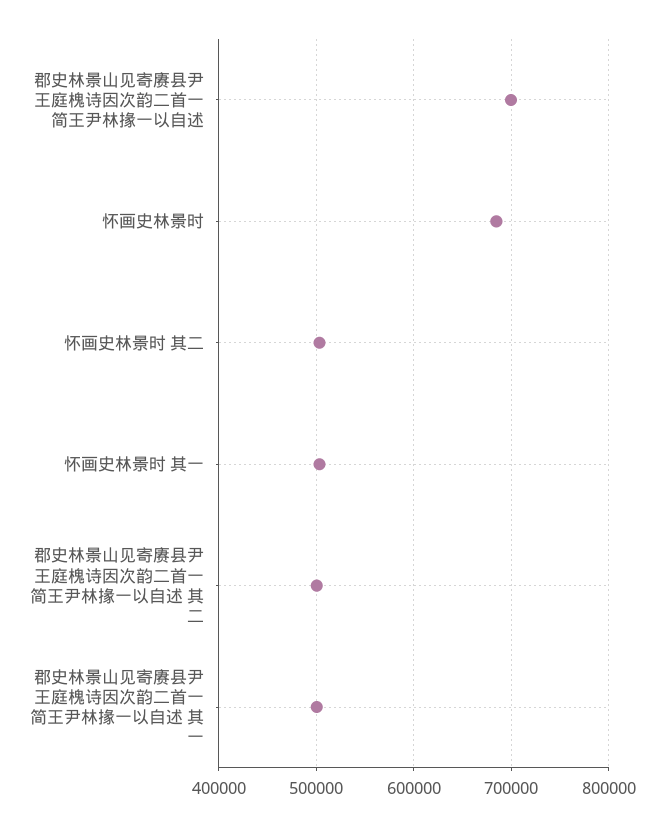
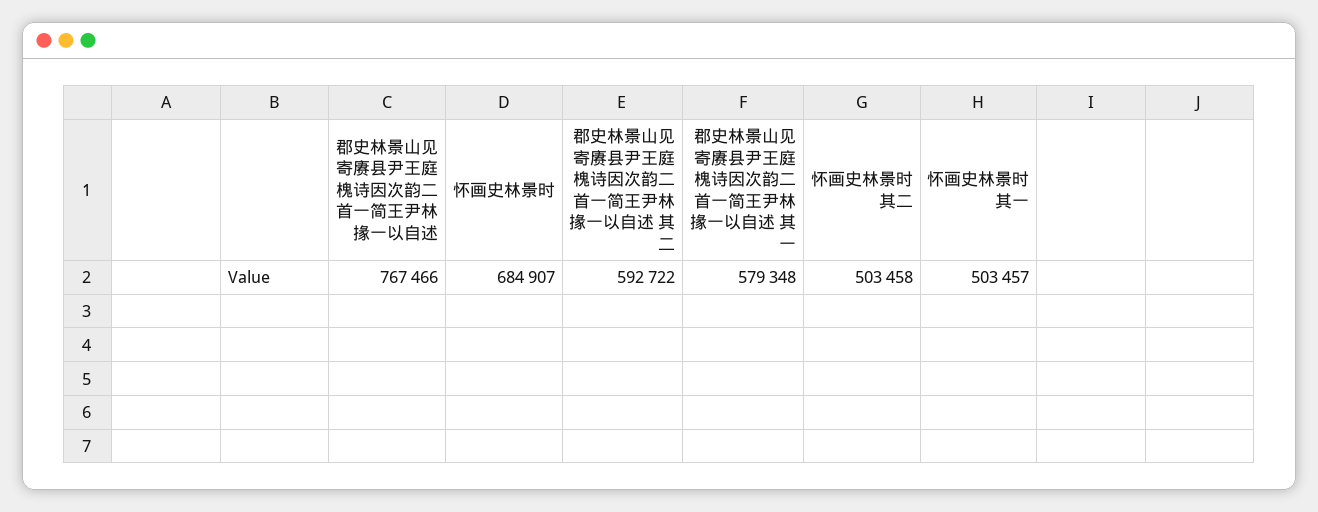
郡史林景山见寄赓县尹王庭槐诗因次韵二首一简王尹林掾一以自述: 700000 -> 767466
郡史林景山见寄赓县尹王庭槐诗因次韵二首一简王尹林掾一以自述 其二: 500000 -> 592722
郡史林景山见寄赓县尹王庭槐诗因次韵二首一简王尹林掾一以自述 其一: 500000 -> 579348

